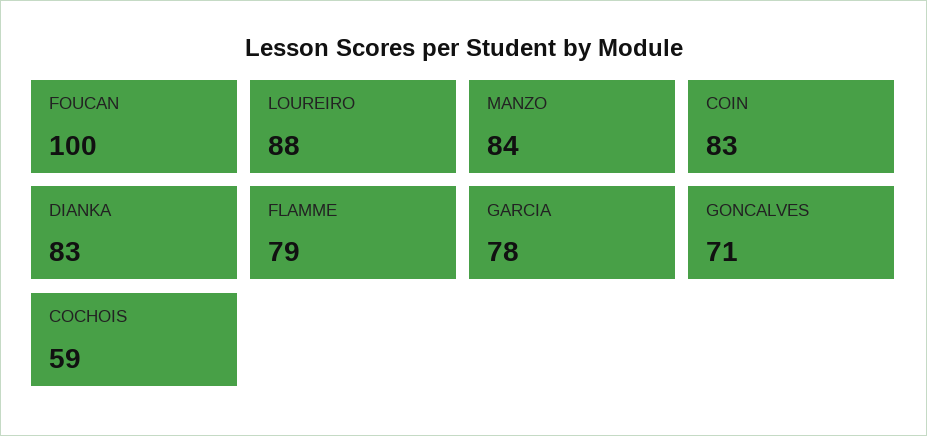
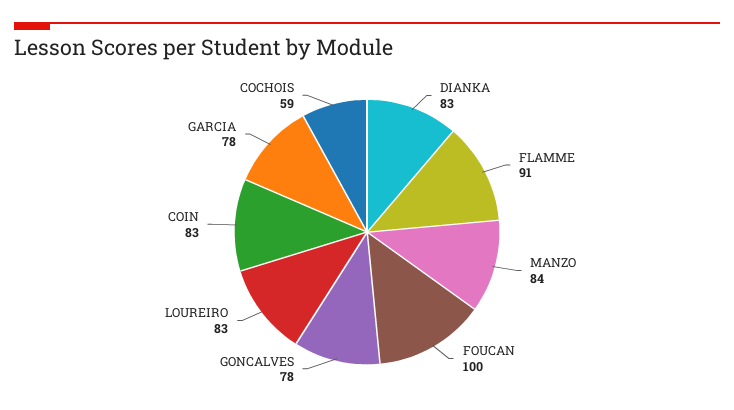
LOUREIRO: 88 -> 83
FLAMME: 79 -> 91
GONCALVES: 71 -> 78

